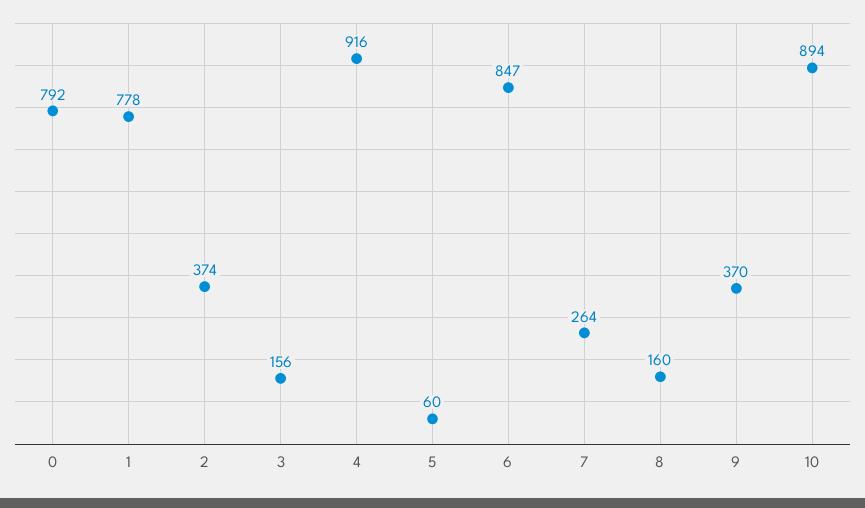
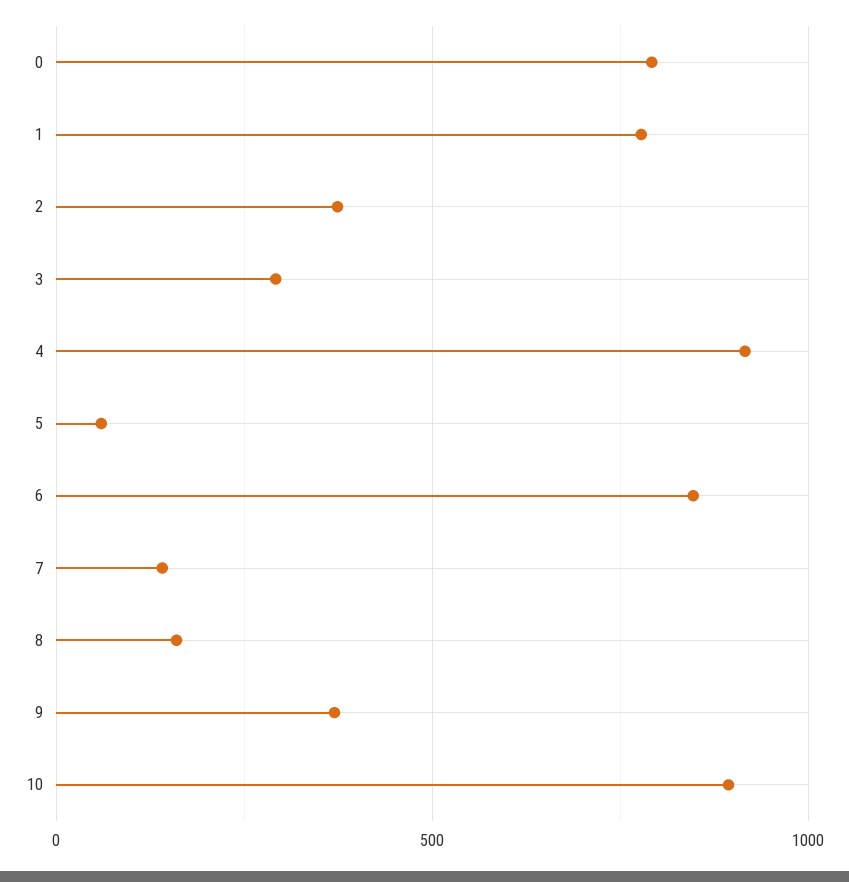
3: 156 -> 300
7: 264 -> 150

